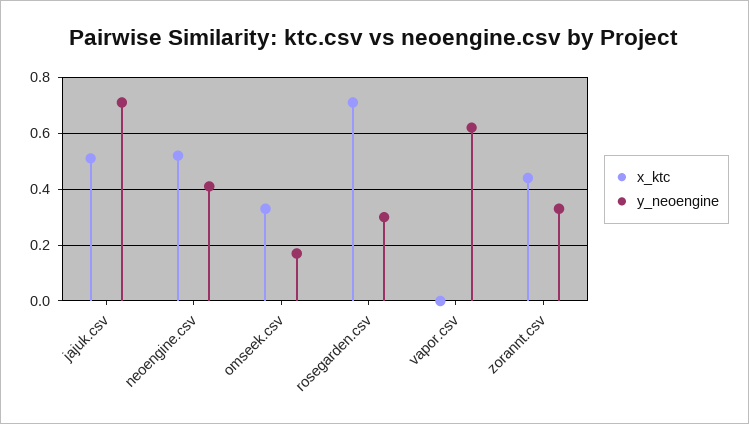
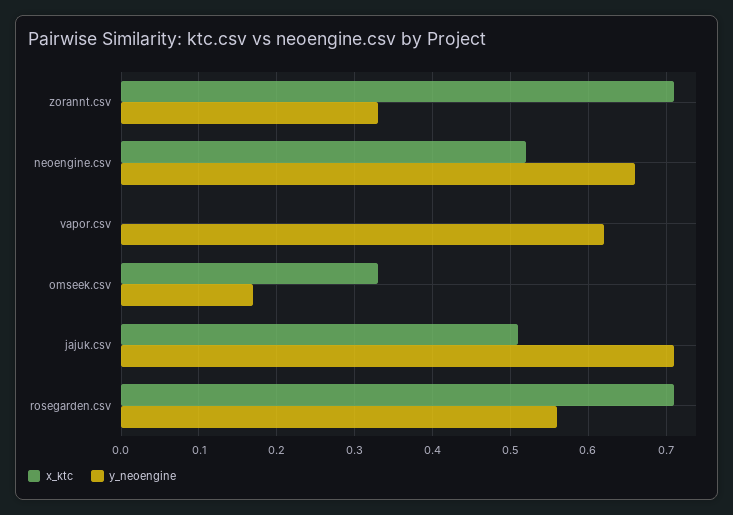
y_neoengine, neoengine.csv: 0.4 -> 0.66
y_neoengine, rosegarden.csv: 0.3 -> 0.56
x_ktc, zorannt.csv: 0.45 -> 0.71

